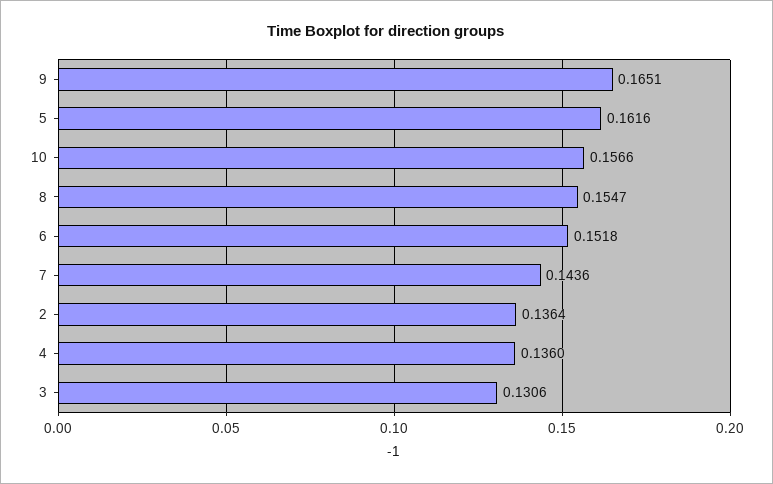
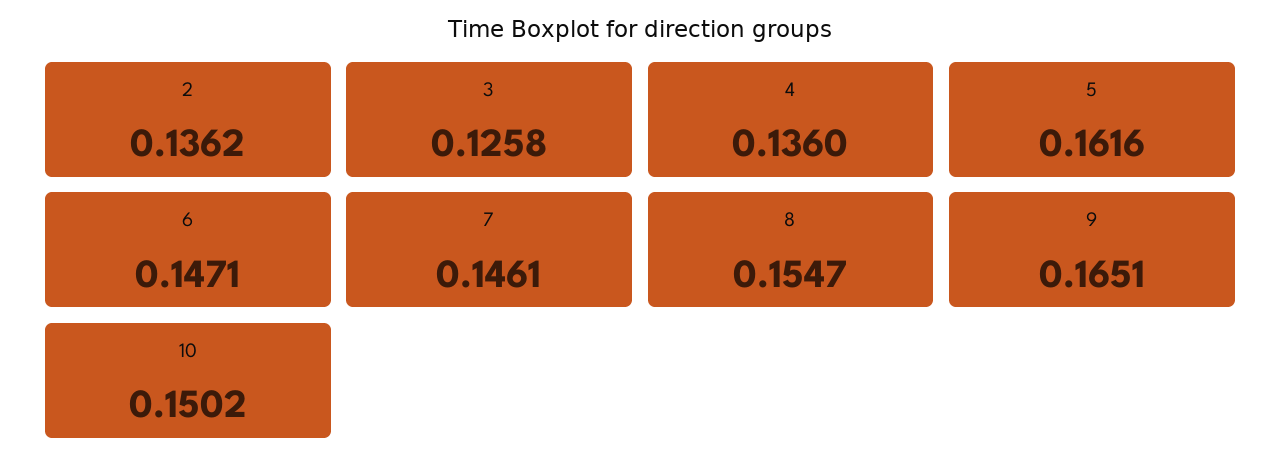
10: 0.1566 -> 0.1502
6: 0.1518 -> 0.1471
7: 0.1436 -> 0.1461
2: 0.1364 -> 0.1362
3: 0.1306 -> 0.1258

